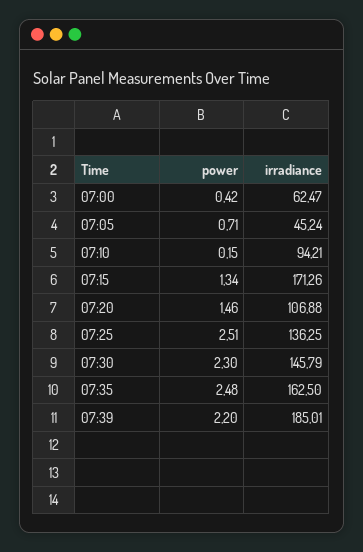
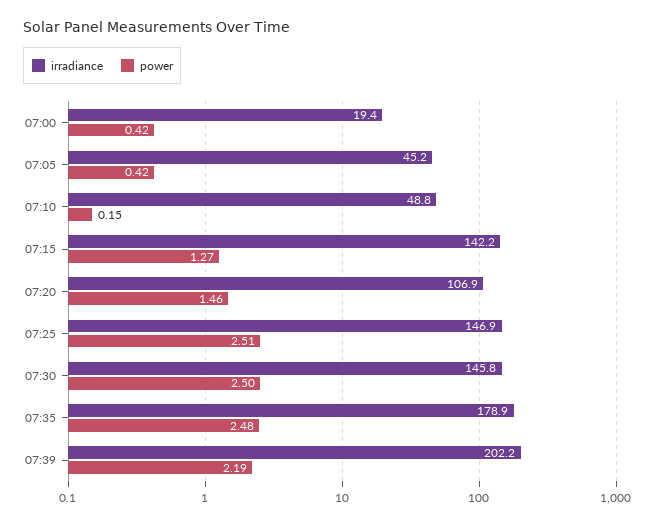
irradiance, 07:00: 62.47 -> 19.4
power, 07:05: 0.71 -> 0.42
irradiance, 07:10: 94.21 -> 48.8
power, 07:15: 1.34 -> 1.27
irradiance, 07:15: 171.26 -> 142.2
irradiance, 07:25: 136.25 -> 146.9
power, 07:30: 2.3 -> 2.5
irradiance, 07:35: 162.5 -> 178.9
power, 07:39: 2.2 -> 2.19
irradiance, 07:39: 185.01 -> 202.2

